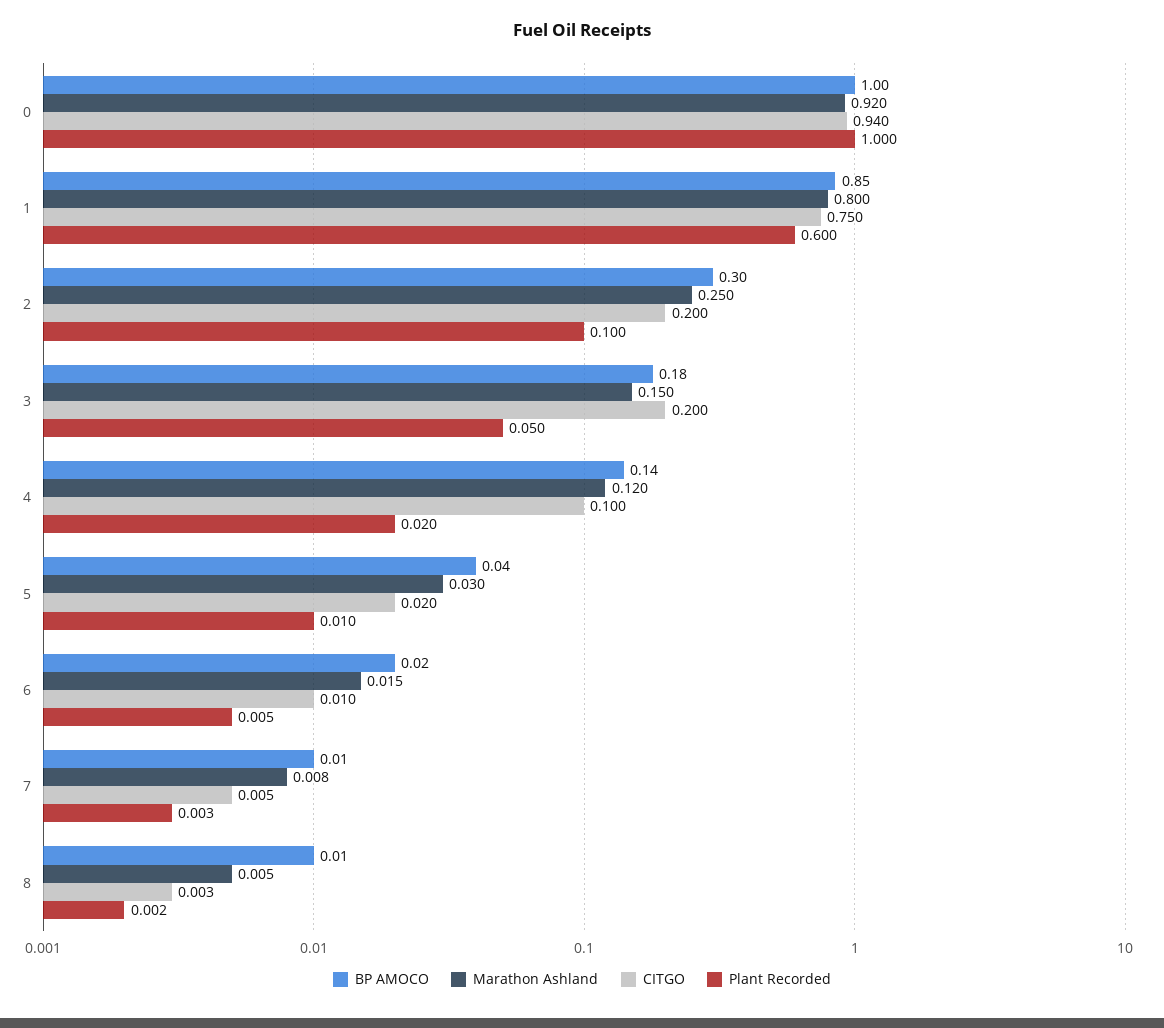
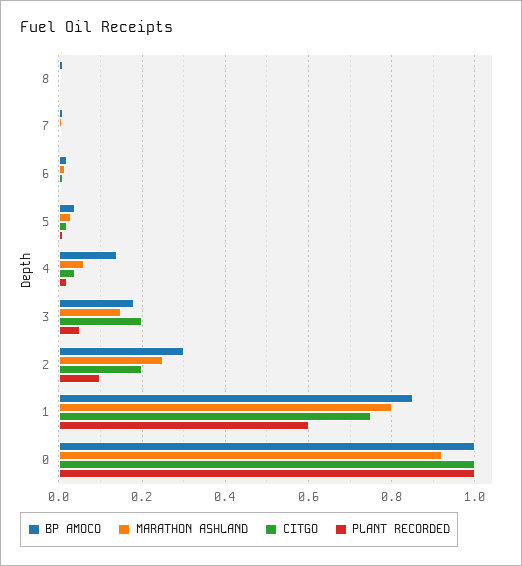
CITGO, 0: 0.94 -> 1
Marathon Ashland, 4: 0.12 -> 0.06
CITGO, 4: 0.1 -> 0.04

